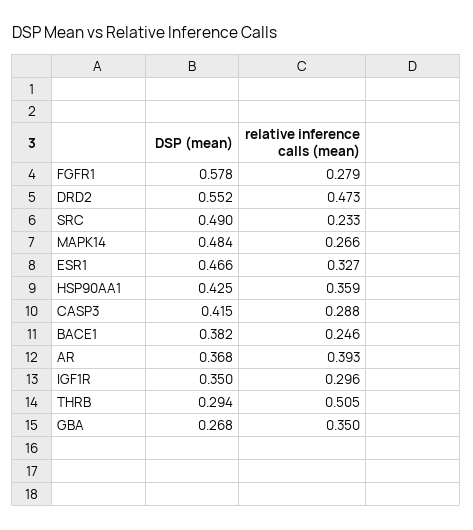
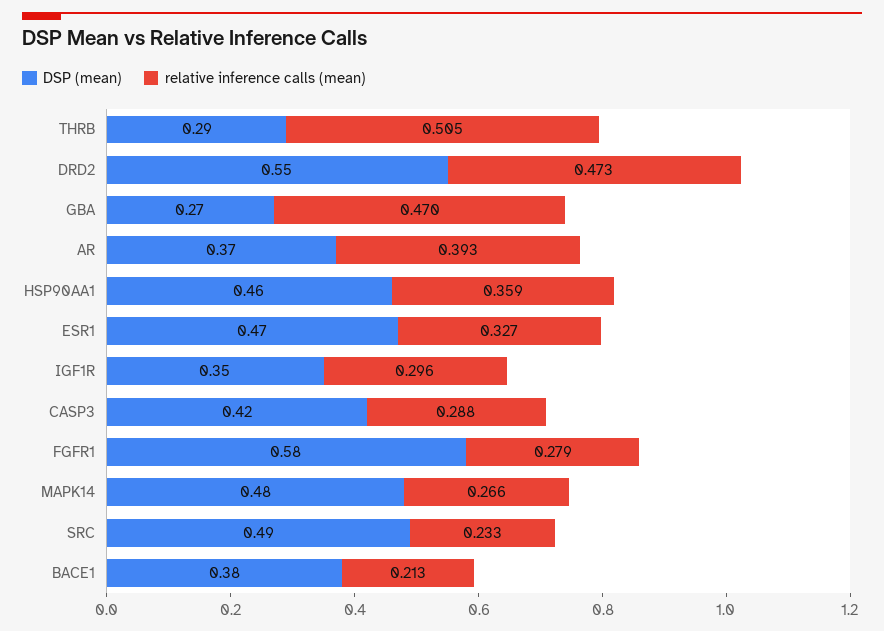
DSP (mean), HSP90AA1: 0.425 -> 0.46
relative inference calls (mean), BACE1: 0.246 -> 0.213
relative inference calls (mean), GBA: 0.35 -> 0.47

